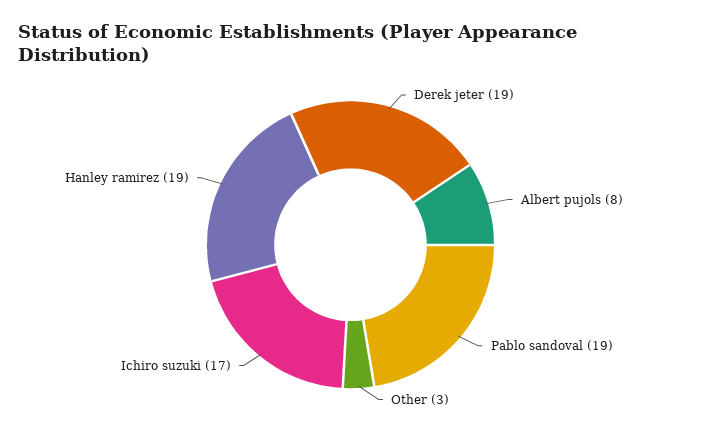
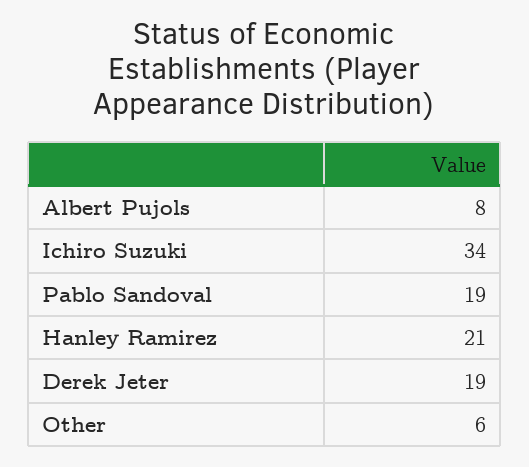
Other: 3 -> 6
Ichiro suzuki: 17 -> 34
Hanley ramirez: 19 -> 21

